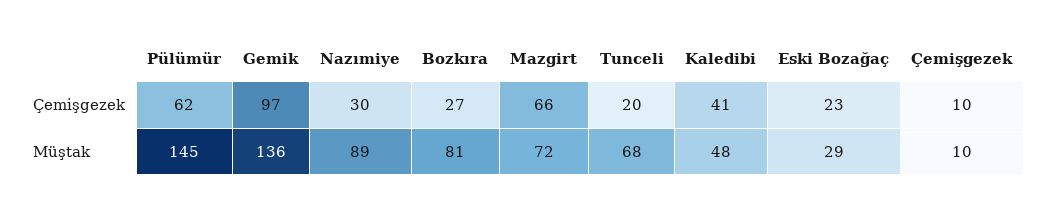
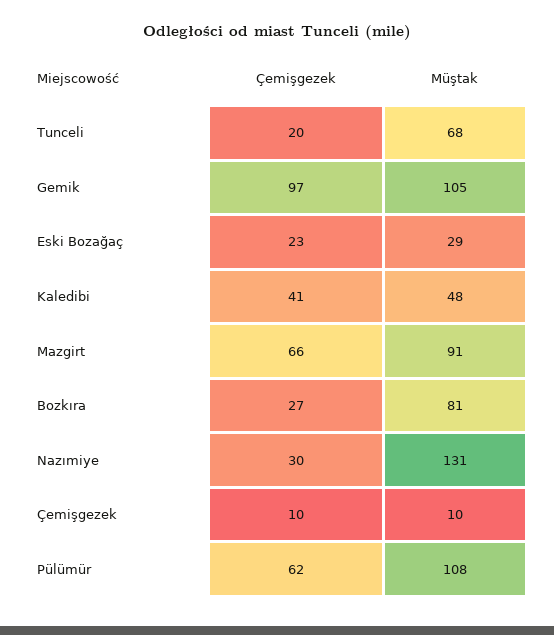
Pülümür, Müştak: 145 -> 108
Gemik, Müştak: 136 -> 105
Nazımiye, Müştak: 89 -> 131
Mazgirt, Müştak: 72 -> 91

